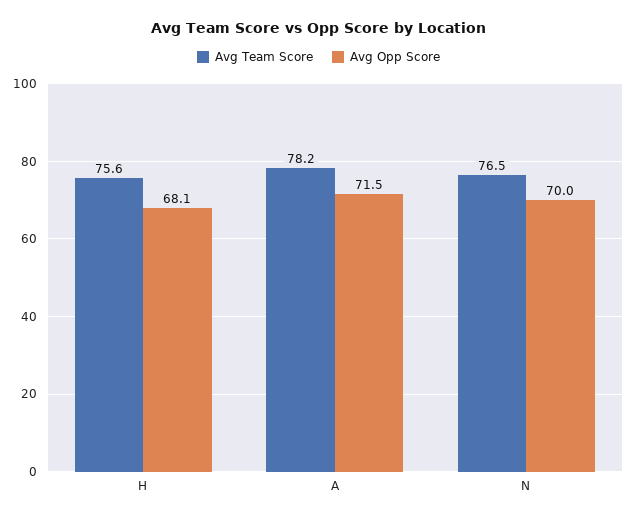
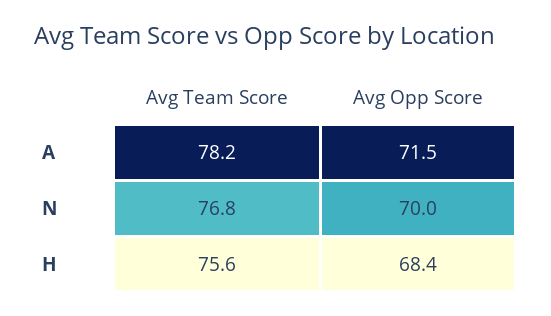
Avg Opp Score, H: 68.1 -> 68.4
Avg Team Score, N: 76.5 -> 76.8

